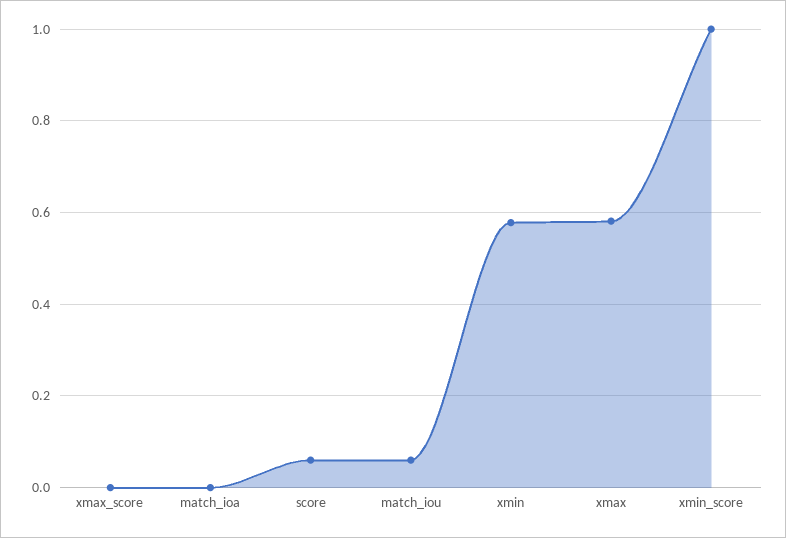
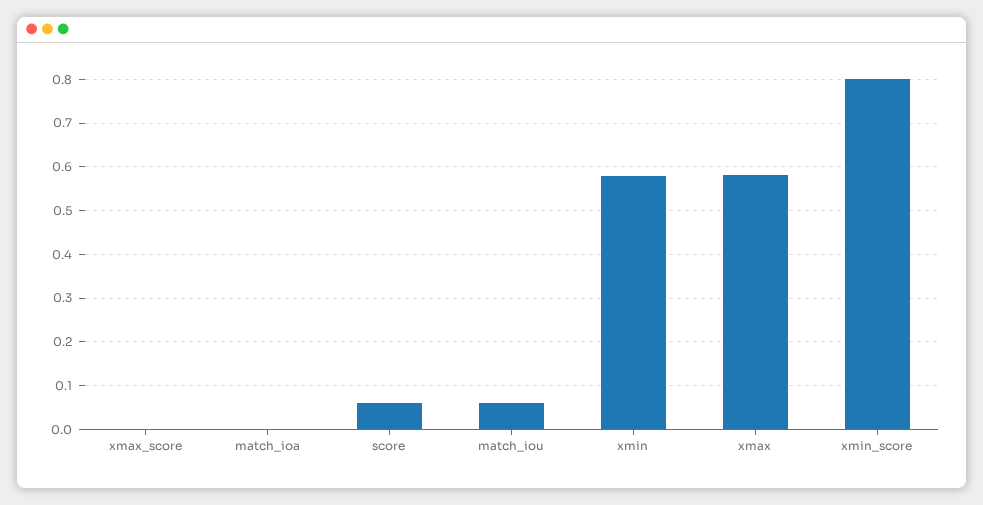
xmin_score: 1 -> 0.8

